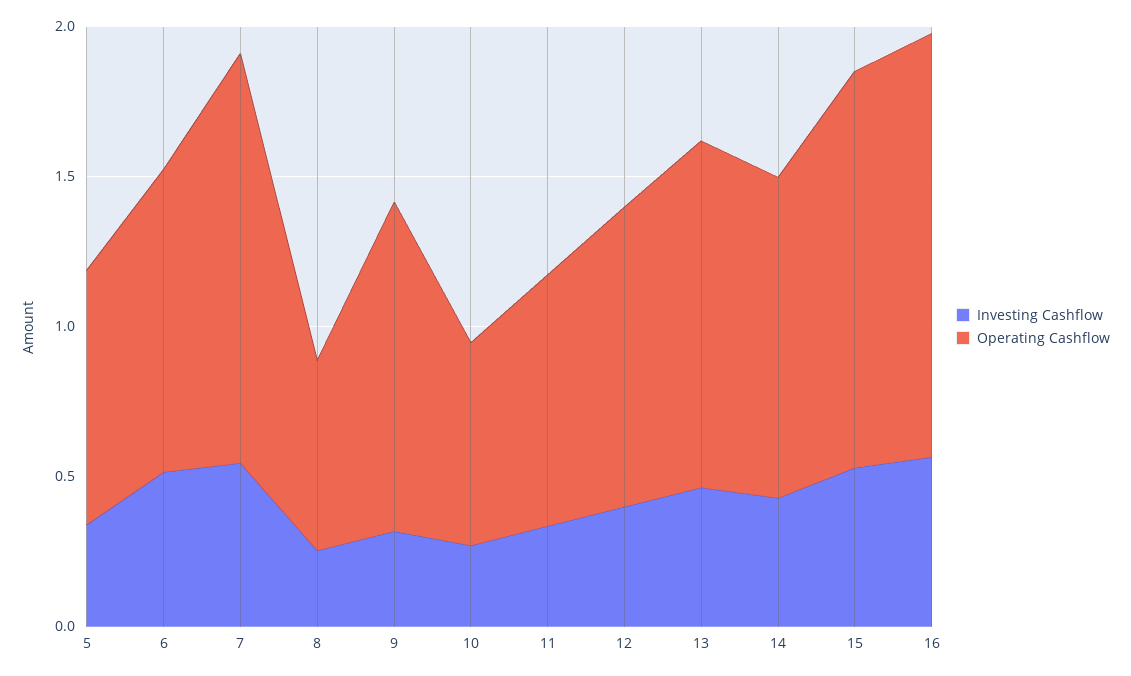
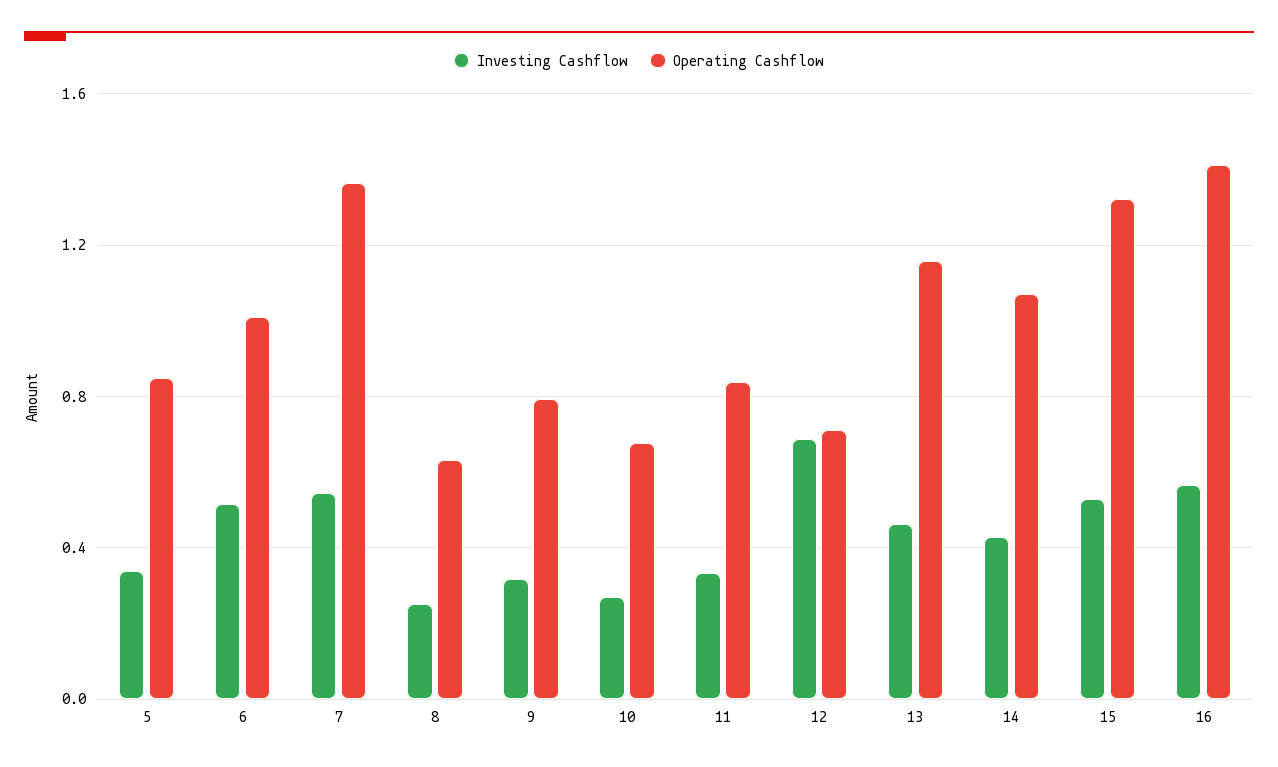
Operating Cashflow, 9: 1.1 -> 0.8
Investing Cashflow, 12: 0.4 -> 0.7
Operating Cashflow, 12: 1 -> 0.7

